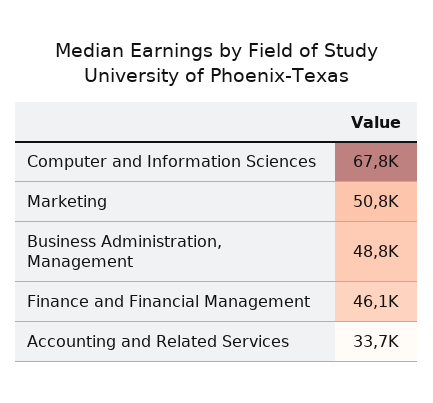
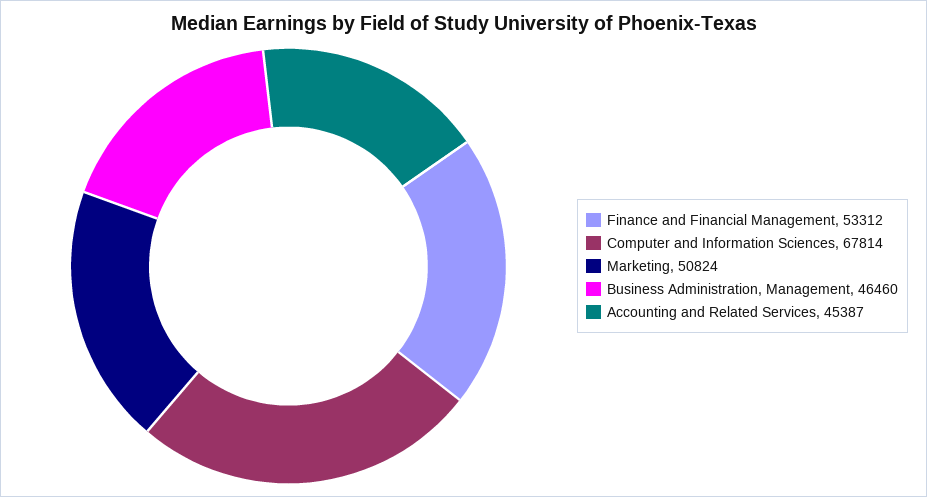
Business Administration, Management: 48800 -> 46460
Finance and Financial Management: 46100 -> 53312
Accounting and Related Services: 33700 -> 45387

